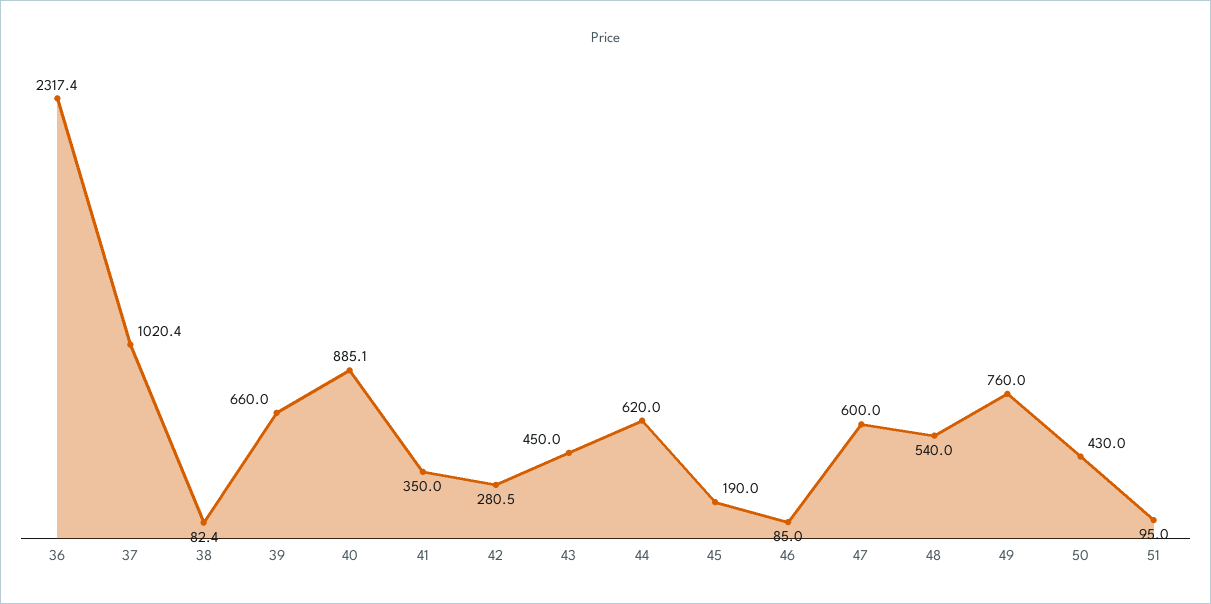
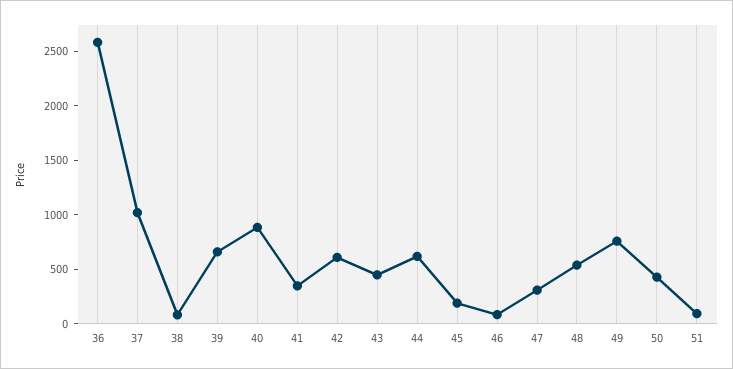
36: 2317.4 -> 2600
42: 280.5 -> 600
47: 600 -> 300

